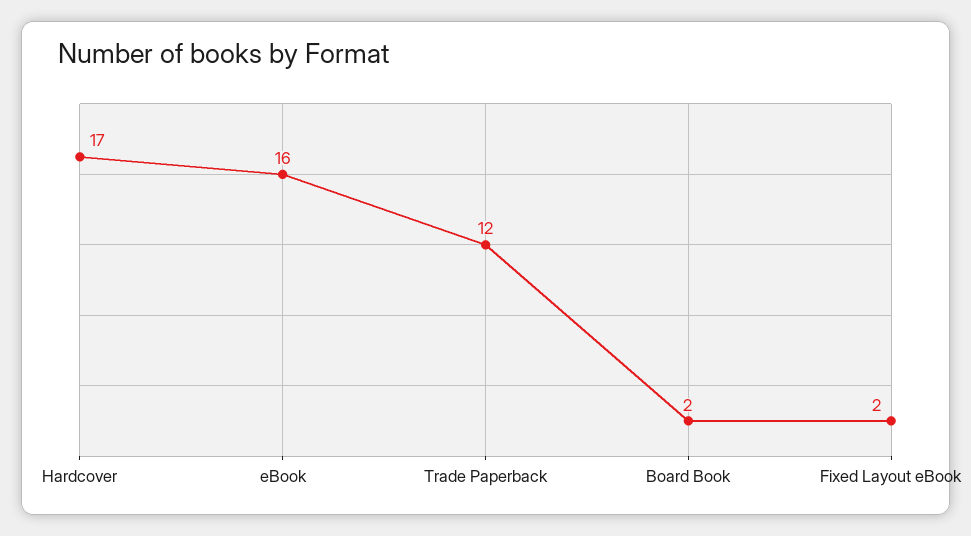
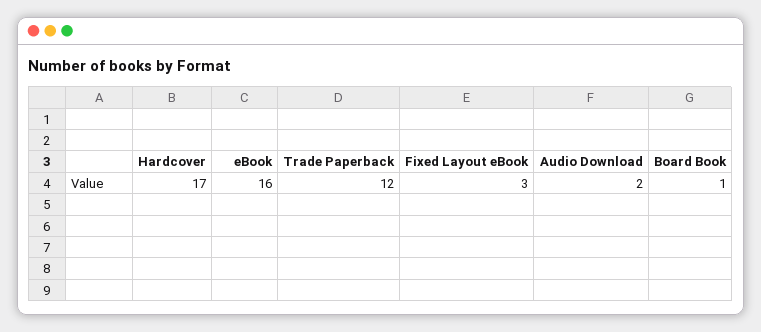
Board Book: 2 -> 1
Fixed Layout eBook: 2 -> 3
Audio Download: none -> 2

